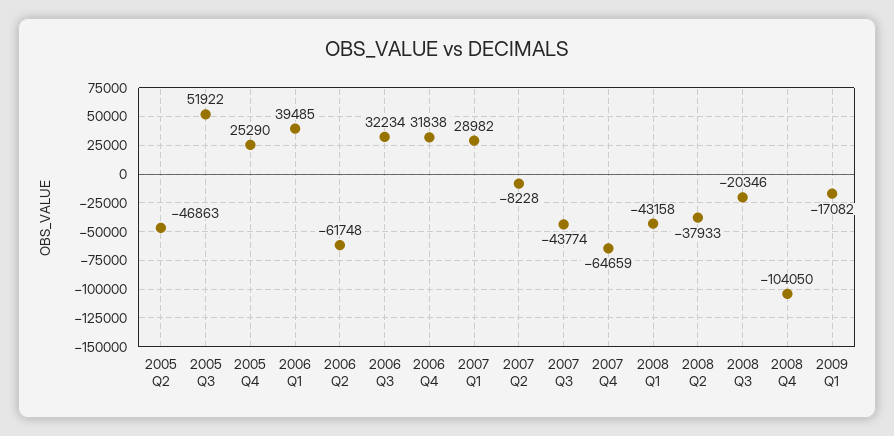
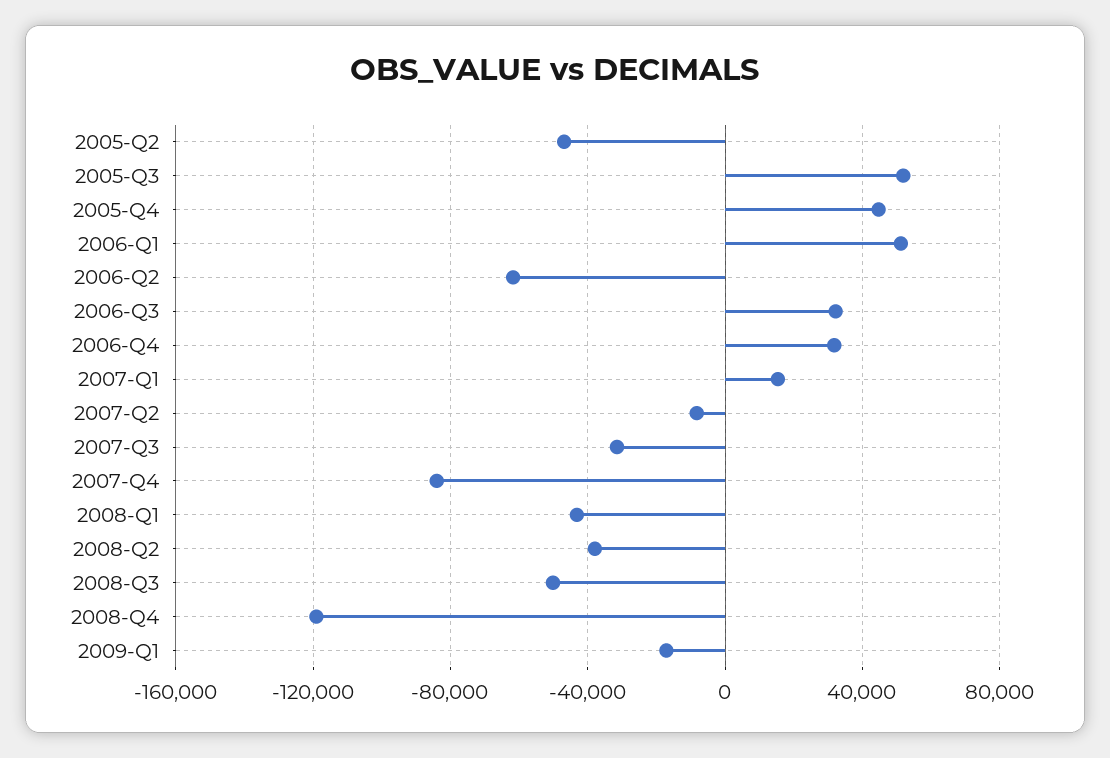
2005 Q4: 25290 -> 45000
2006 Q1: 39485 -> 50000
2007 Q1: 28982 -> 15000
2007 Q3: -43774 -> -30000
2007 Q4: -64659 -> -85000
2008 Q3: -20346 -> -50000
2008 Q4: -104050 -> -120000

